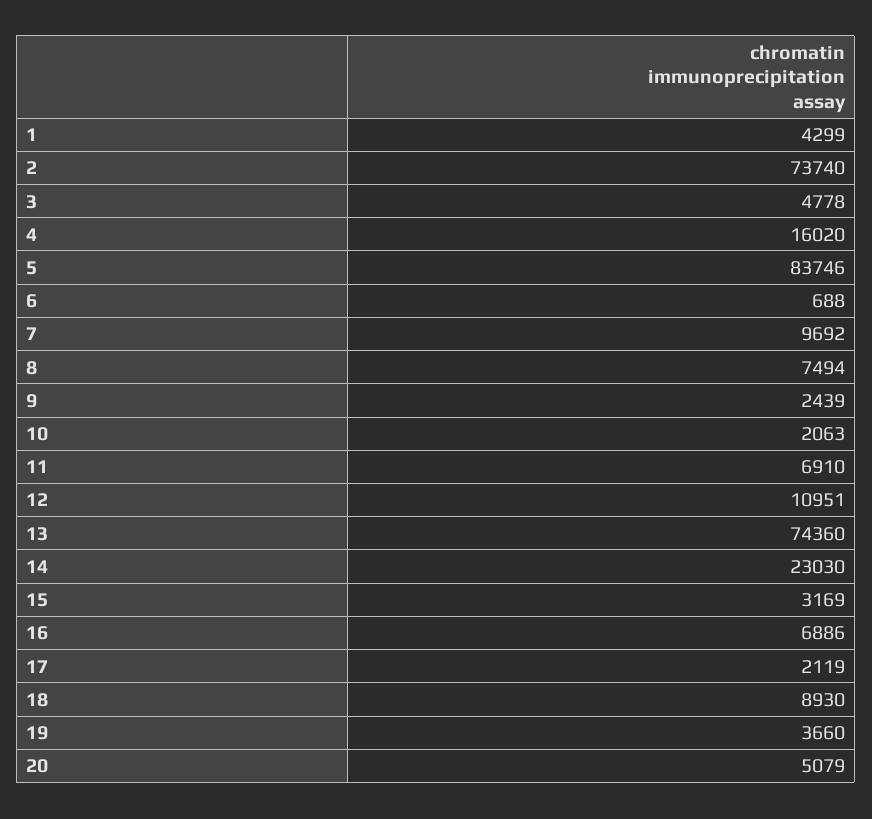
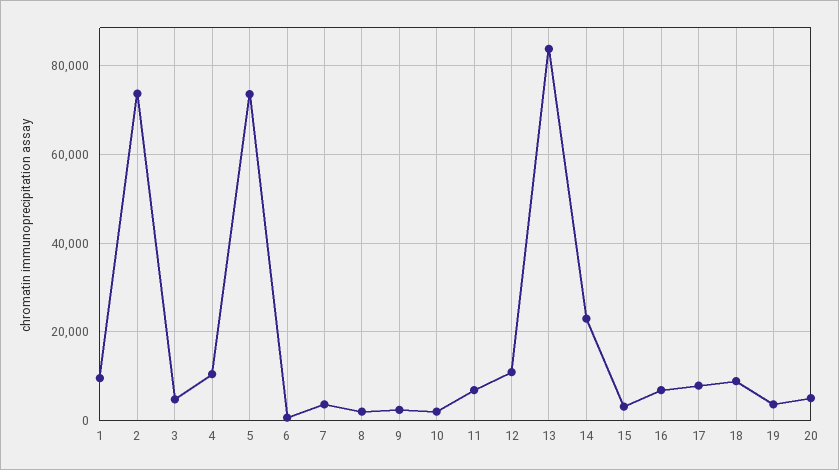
1: 4299 -> 10000
4: 16020 -> 10000
5: 83746 -> 74000
7: 9692 -> 4000
8: 7494 -> 2000
13: 74360 -> 84000
17: 2119 -> 8000

